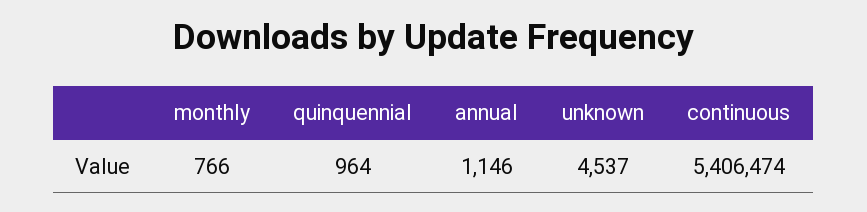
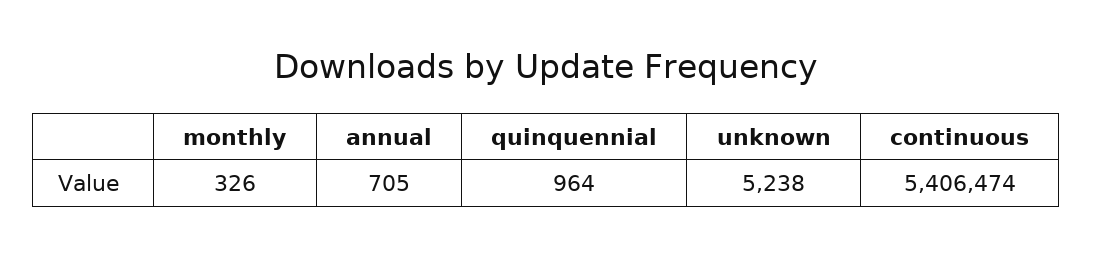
monthly: 766 -> 326
annual: 1146 -> 705
unknown: 4537 -> 5238

